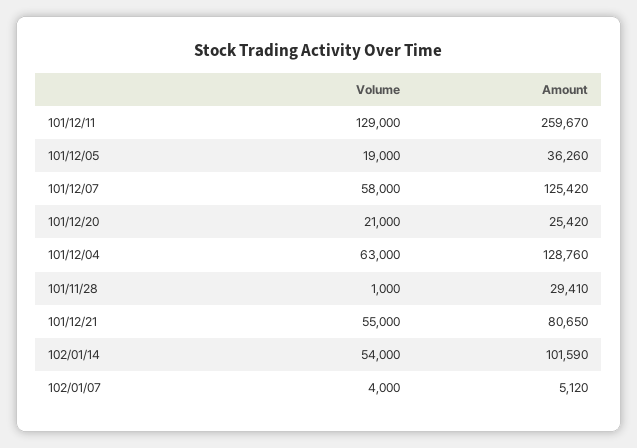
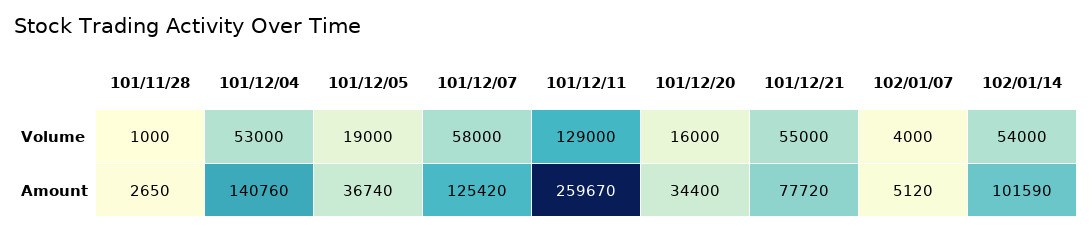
Amount, 101/12/05: 36260 -> 36740
Volume, 101/12/20: 21000 -> 16000
Amount, 101/12/20: 25420 -> 34400
Volume, 101/12/04: 63000 -> 53000
Amount, 101/12/04: 128760 -> 140760
Amount, 101/11/28: 29410 -> 2650
Amount, 101/12/21: 80650 -> 77720

